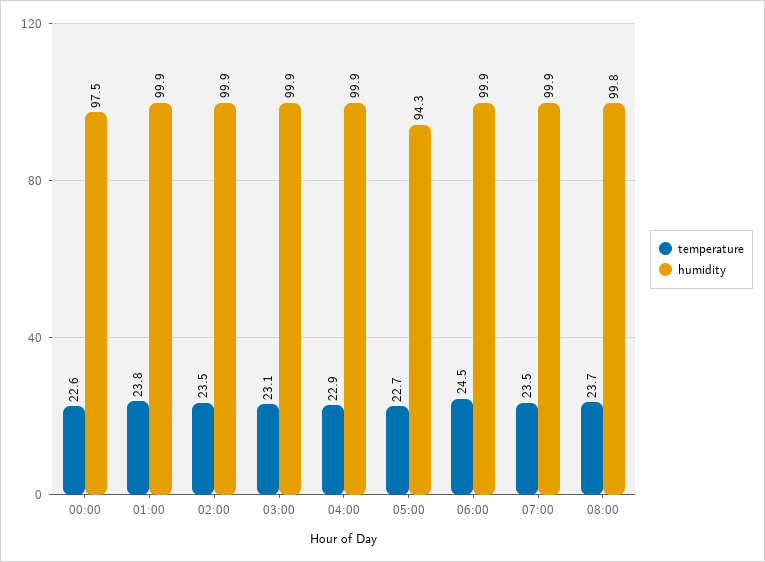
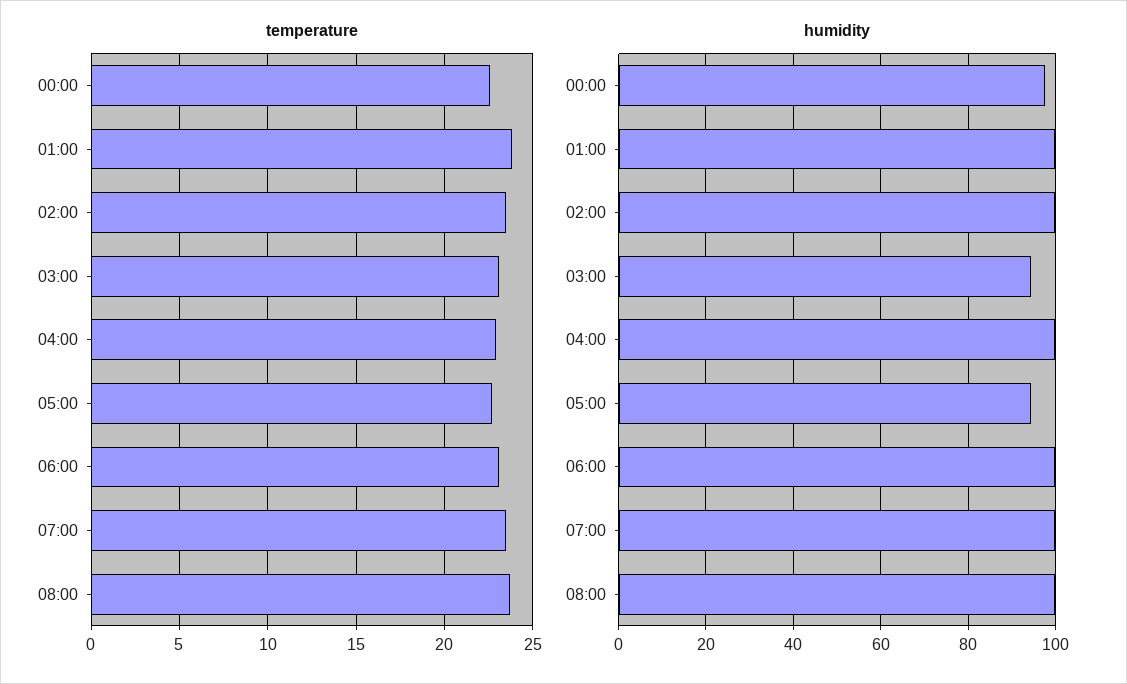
humidity, 03:00: 99.9 -> 94
temperature, 06:00: 24.5 -> 23

